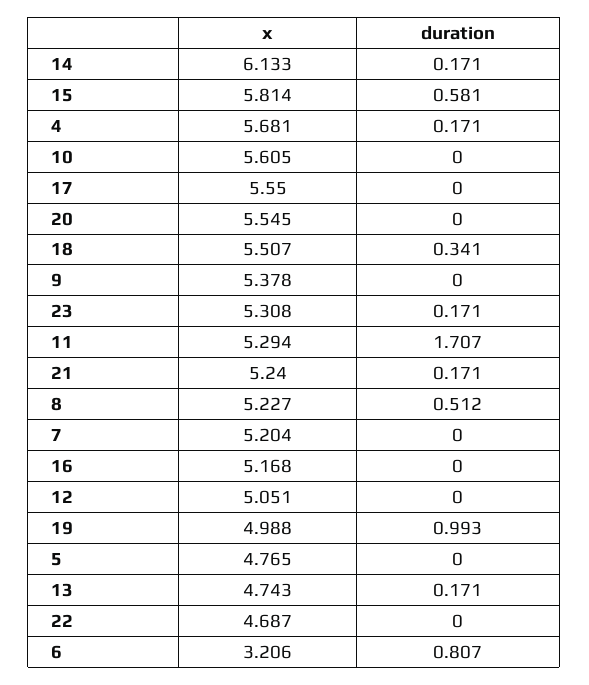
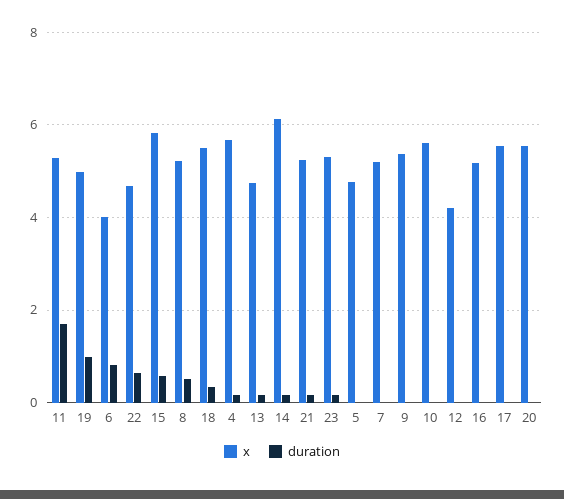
x, 12: 5.051 -> 4.2
duration, 22: 0 -> 0.6
x, 6: 3.206 -> 4

